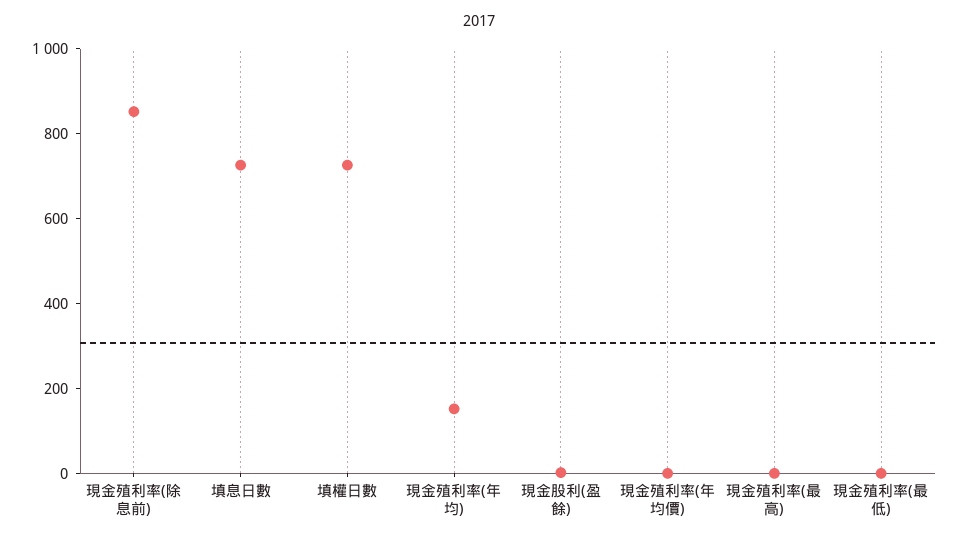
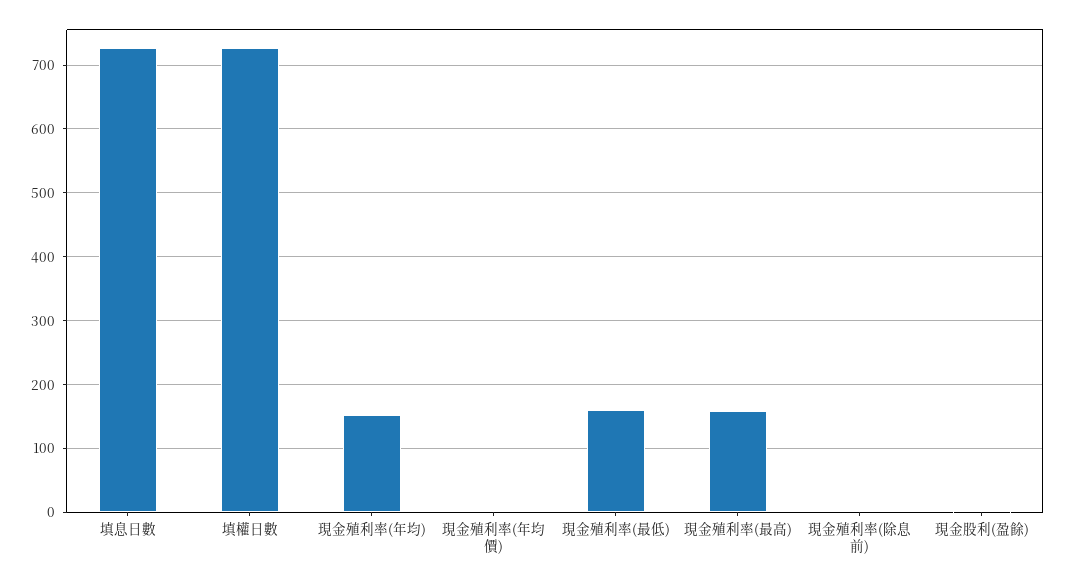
現金殖利率(除息前): 850 -> 0
現金殖利率(最高): 0 -> 160
現金殖利率(最低): 0 -> 160

